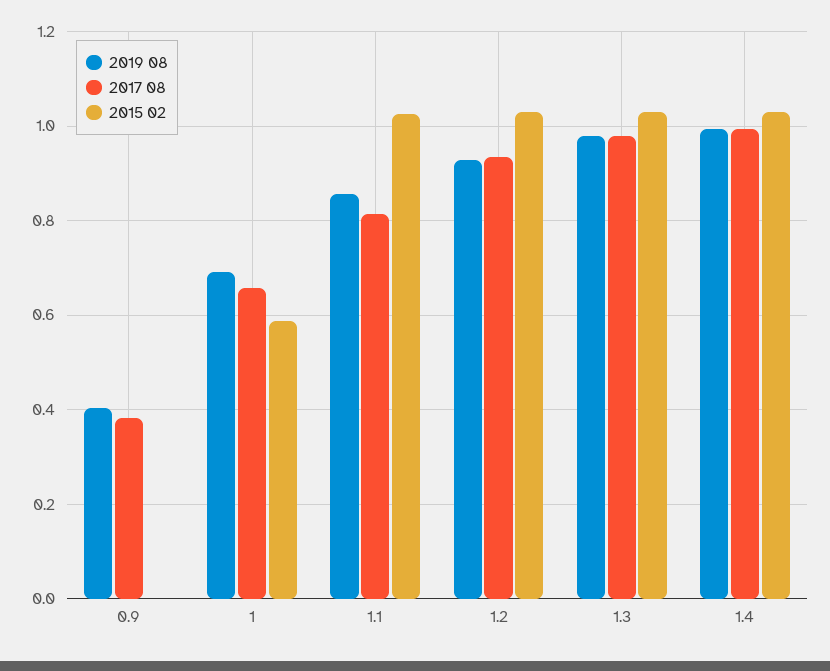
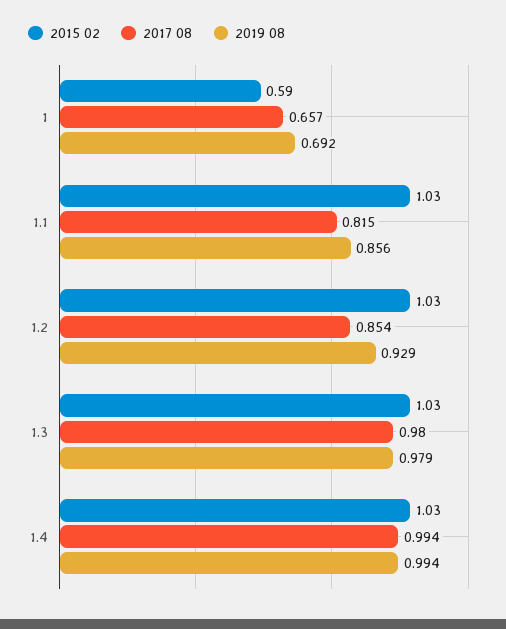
2019 08, 0.9: 0.4 -> none
2017 08, 0.9: 0.38 -> none
2015 02, 0.9: 0 -> none
2017 08, 1.2: 0.94 -> 0.854

